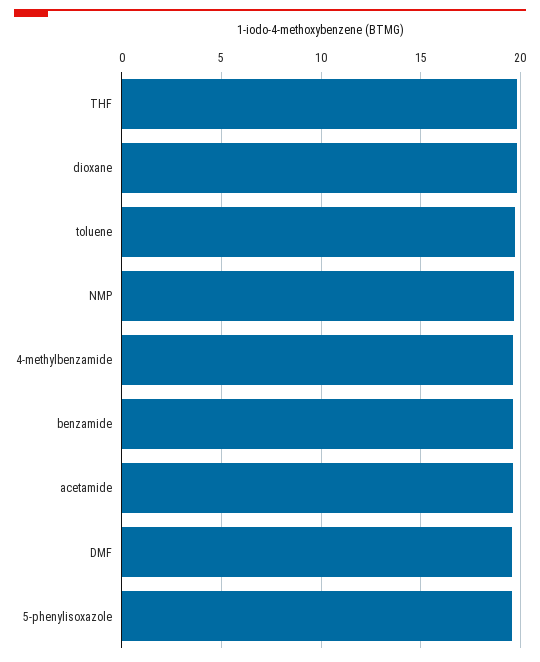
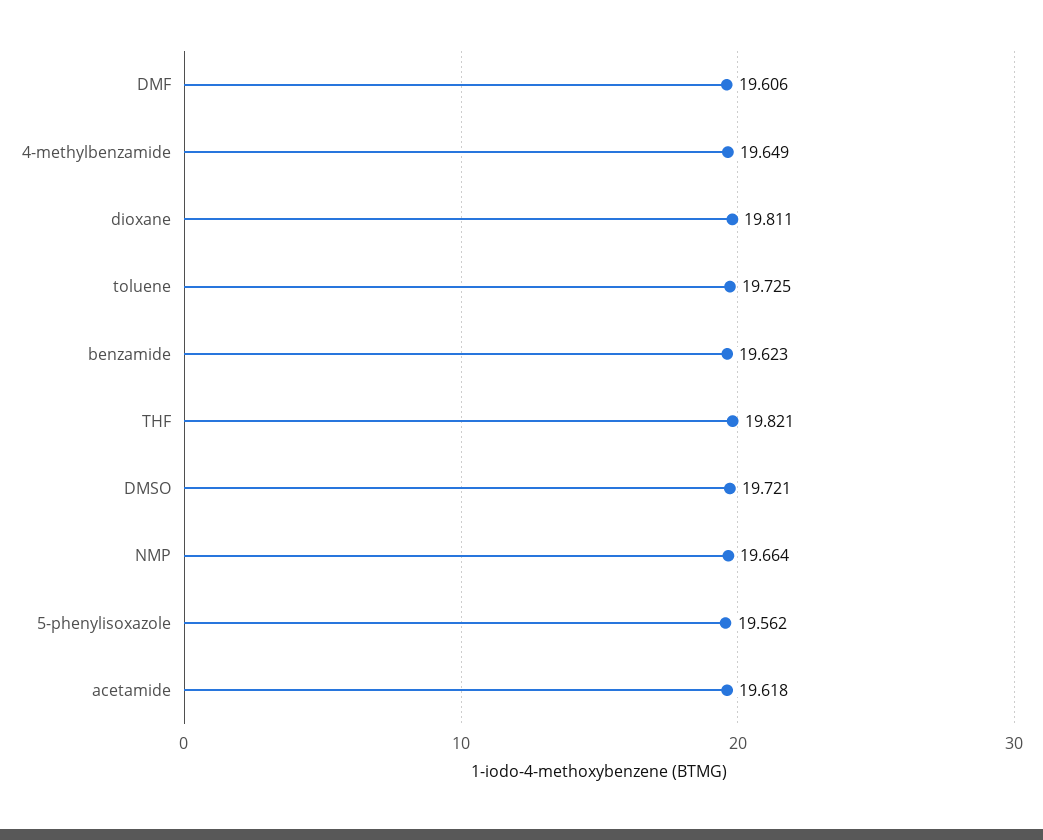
DMSO: none -> 19.721

